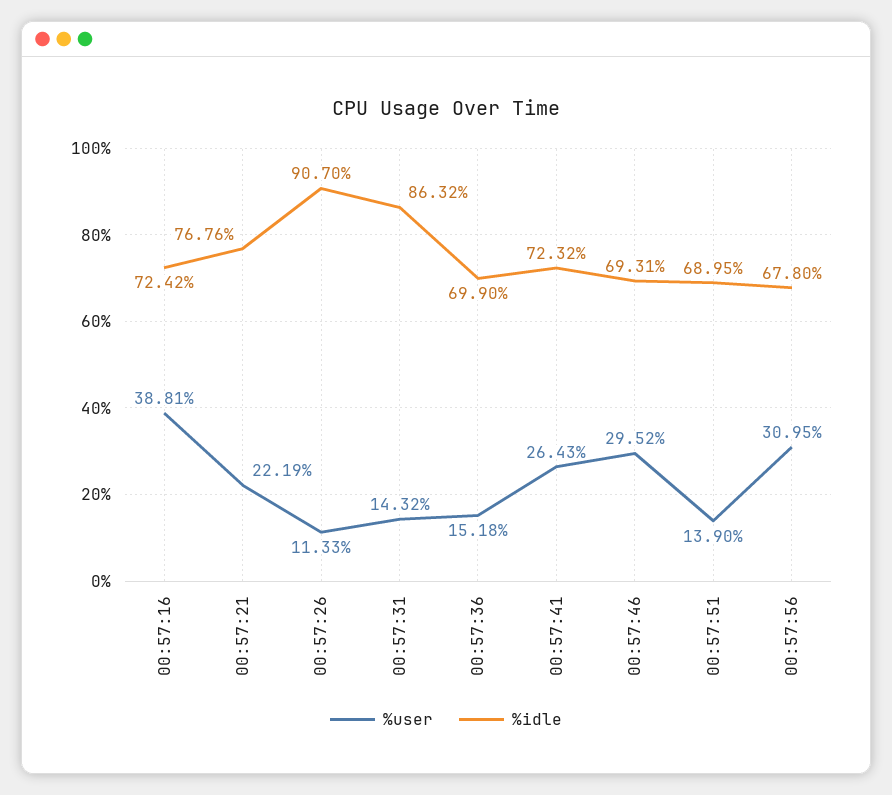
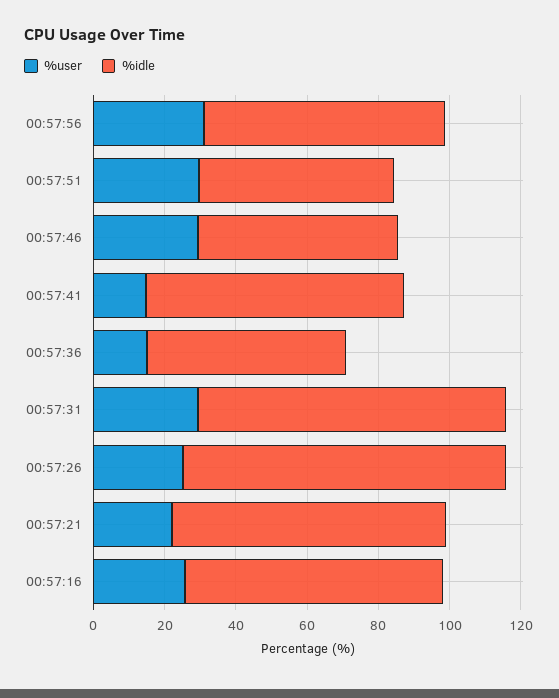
%user, 00:57:16: 38.81 -> 25
%user, 00:57:26: 11.33 -> 25
%user, 00:57:31: 14.32 -> 30
%idle, 00:57:36: 69.9 -> 55
%user, 00:57:41: 26.43 -> 15
%idle, 00:57:46: 69.31 -> 55
%user, 00:57:51: 13.9 -> 30
%idle, 00:57:51: 68.95 -> 55

